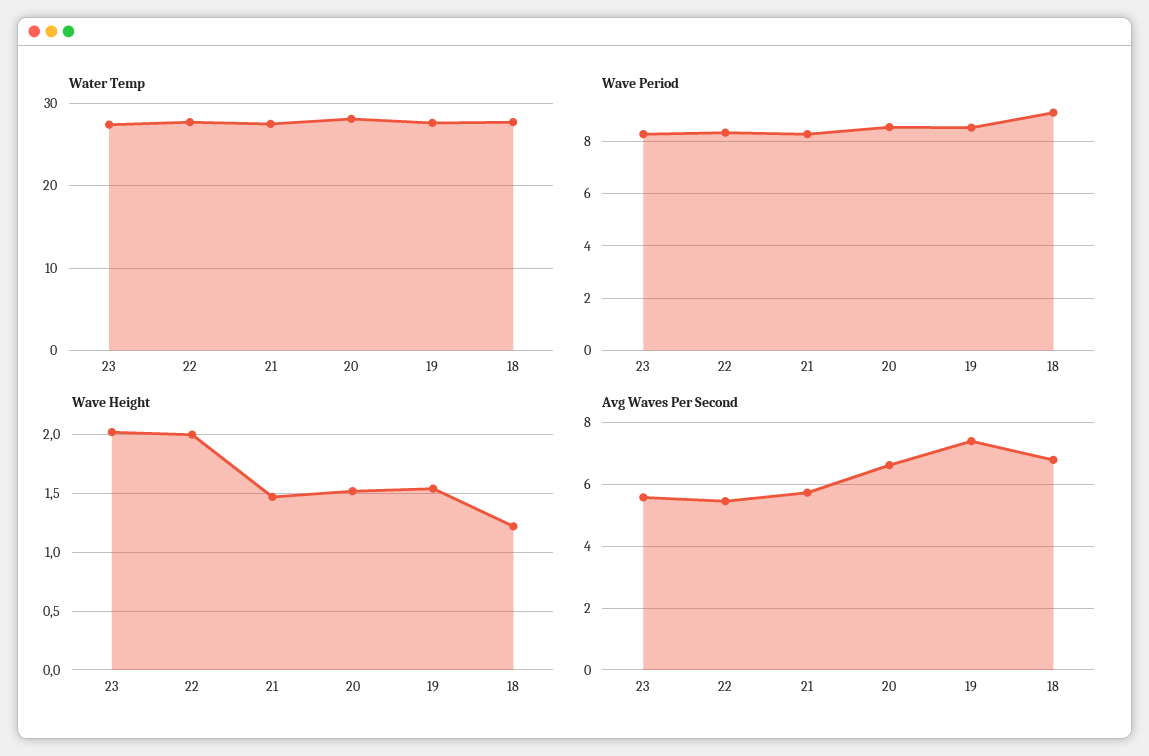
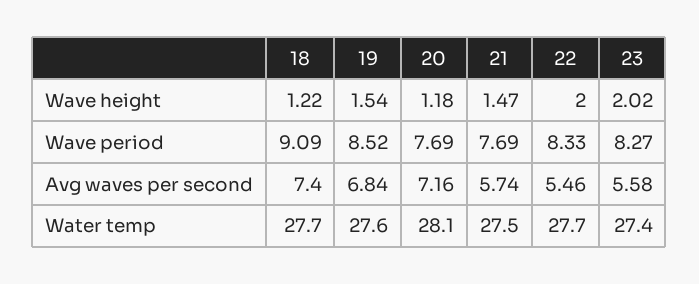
Wave Period, 21: 8.25 -> 7.69
Wave Period, 20: 8.5 -> 7.69
Wave Height, 20: 1.5 -> 1.18
Avg Waves Per Second, 20: 6.6 -> 7.16
Avg Waves Per Second, 19: 7.4 -> 6.84
Avg Waves Per Second, 18: 6.8 -> 7.4

